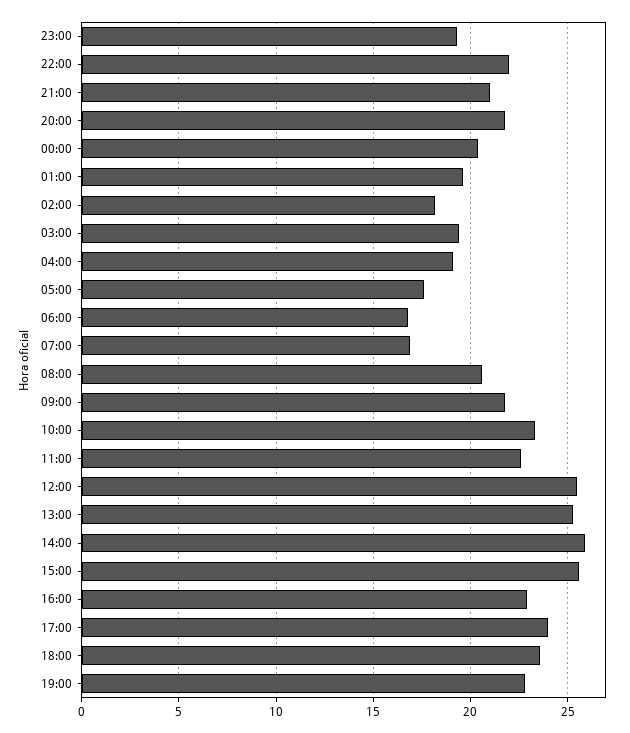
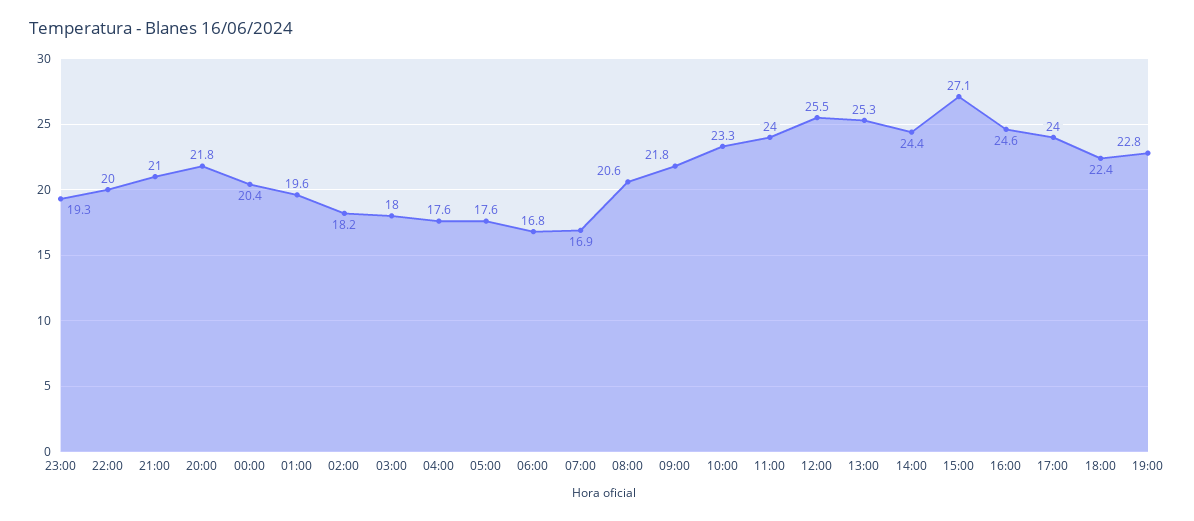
22:00: 22 -> 20
03:00: 19.5 -> 18
04:00: 19 -> 17.6
11:00: 22.5 -> 24
14:00: 26 -> 24.4
15:00: 25.5 -> 27.1
16:00: 23 -> 24.6
18:00: 23.5 -> 22.4

